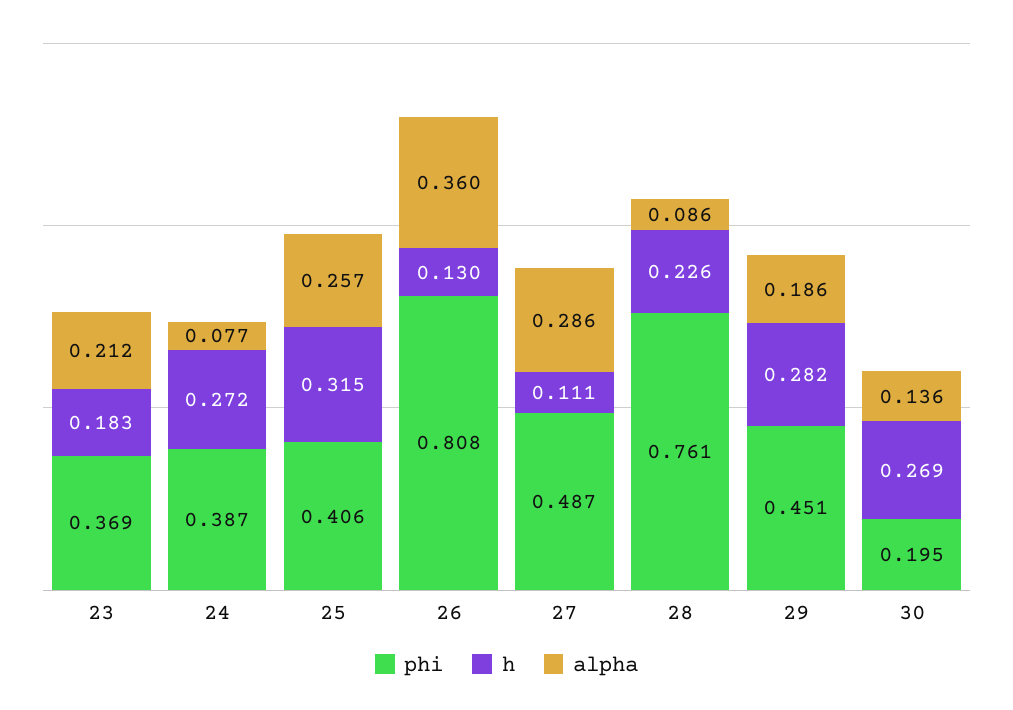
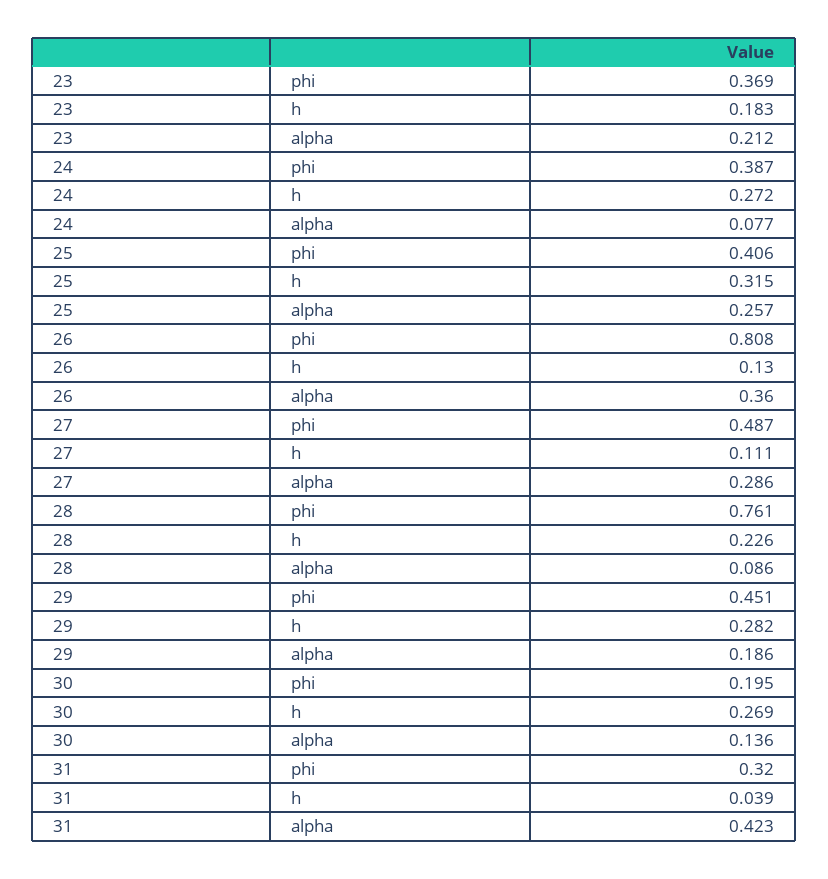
phi, 31: none -> 0.32
h, 31: none -> 0.039
alpha, 31: none -> 0.423

